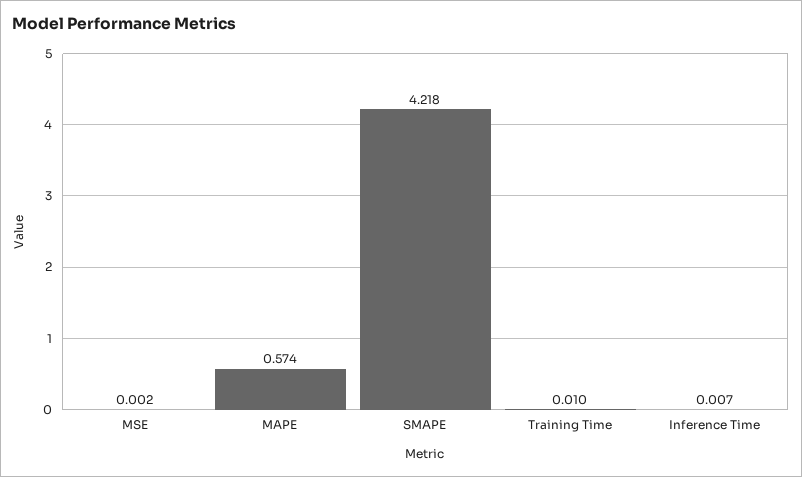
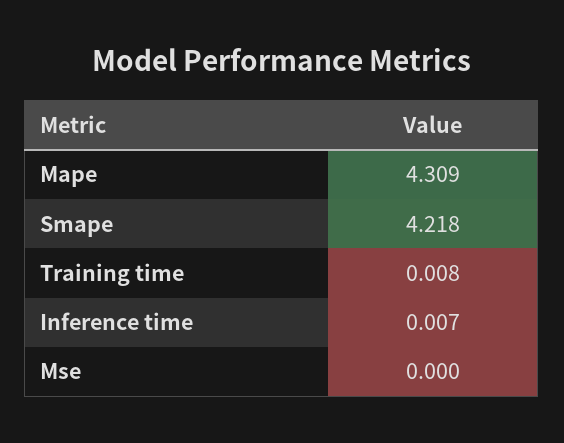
MSE: 0.002 -> 0
MAPE: 0.574 -> 4.309
Training Time: 0.01 -> 0.008

